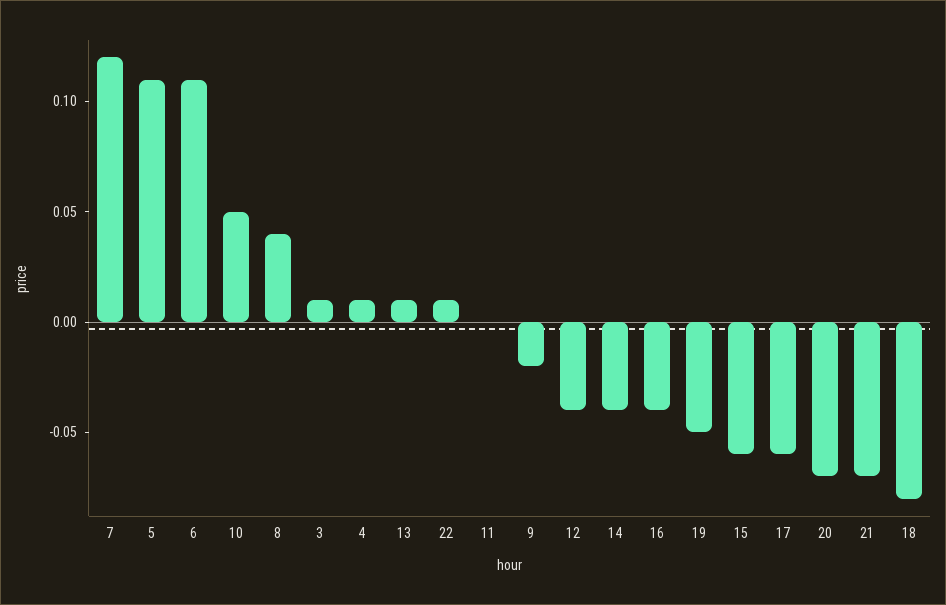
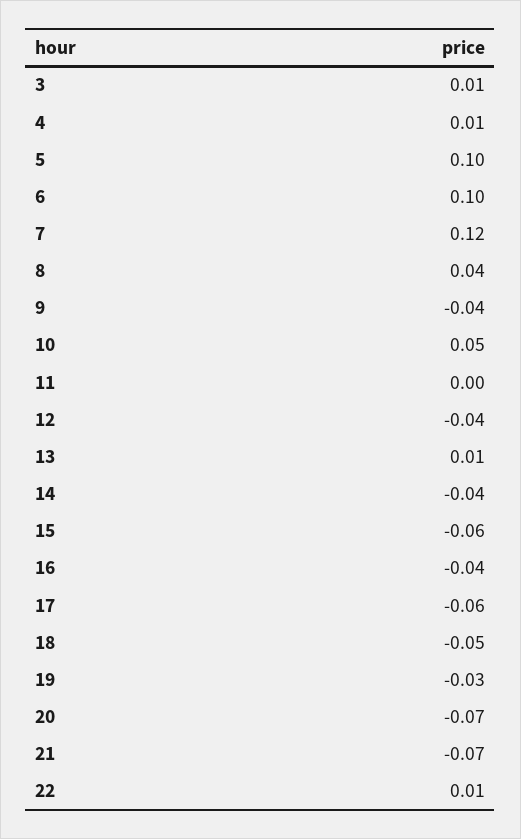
5: 0.11 -> 0.1
6: 0.11 -> 0.1
9: -0.02 -> -0.04
19: -0.05 -> -0.03
18: -0.08 -> -0.05

